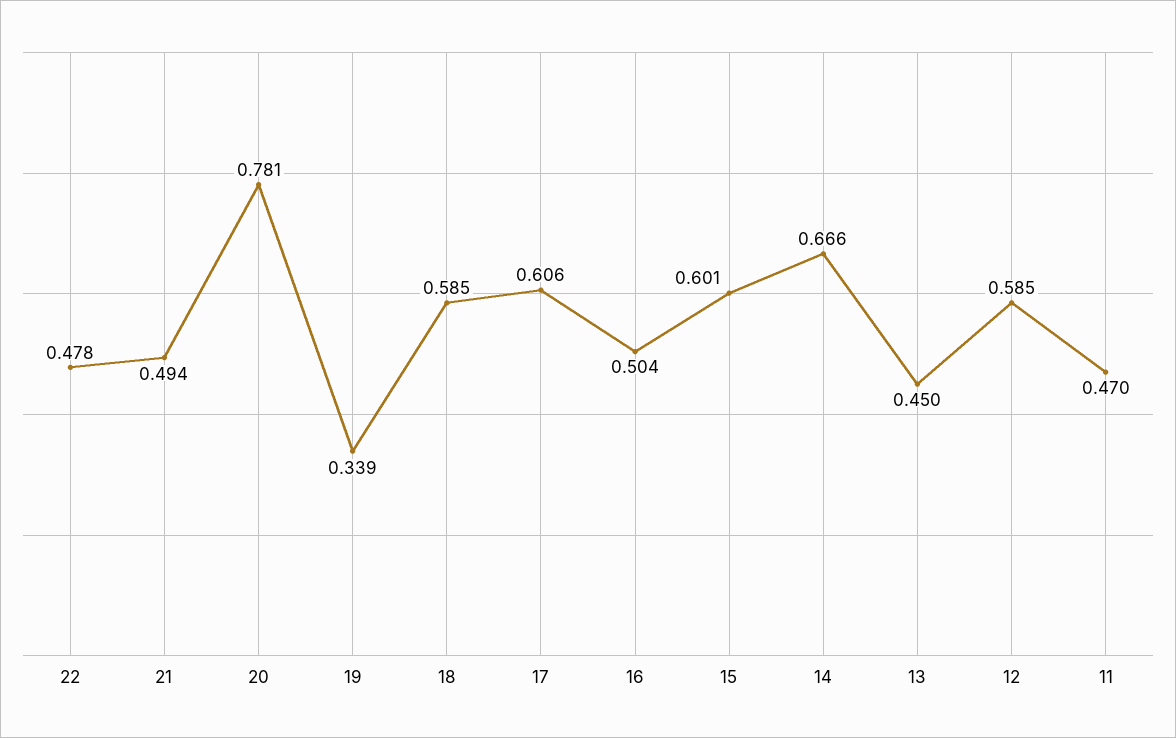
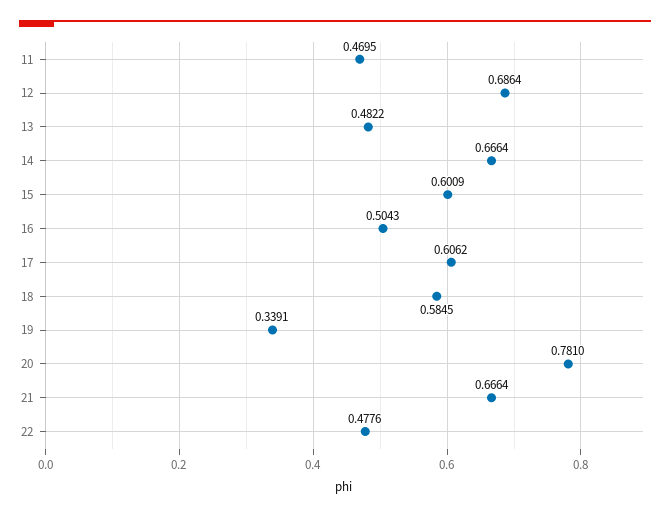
21: 0.494 -> 0.6664
13: 0.45 -> 0.4822
12: 0.585 -> 0.6864

